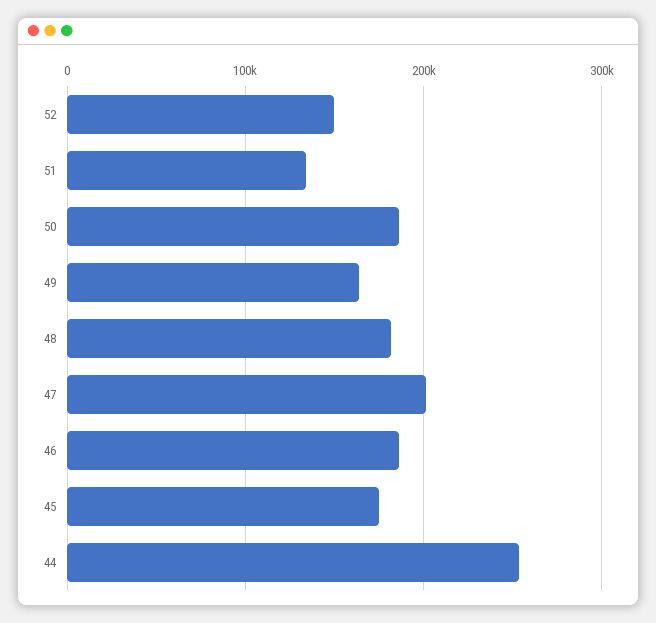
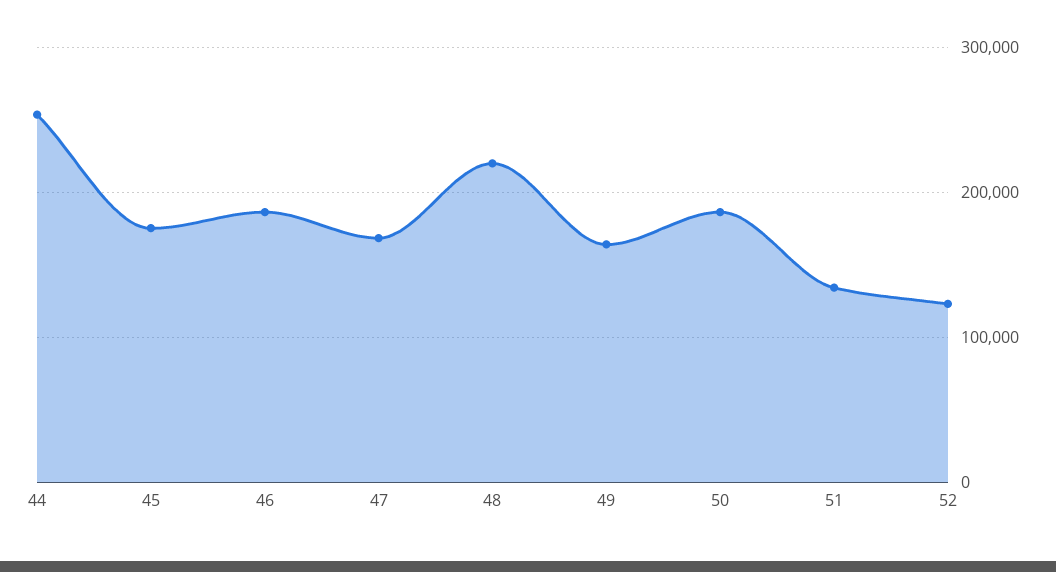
52: 150000 -> 120000
48: 180000 -> 220000
47: 200000 -> 170000

